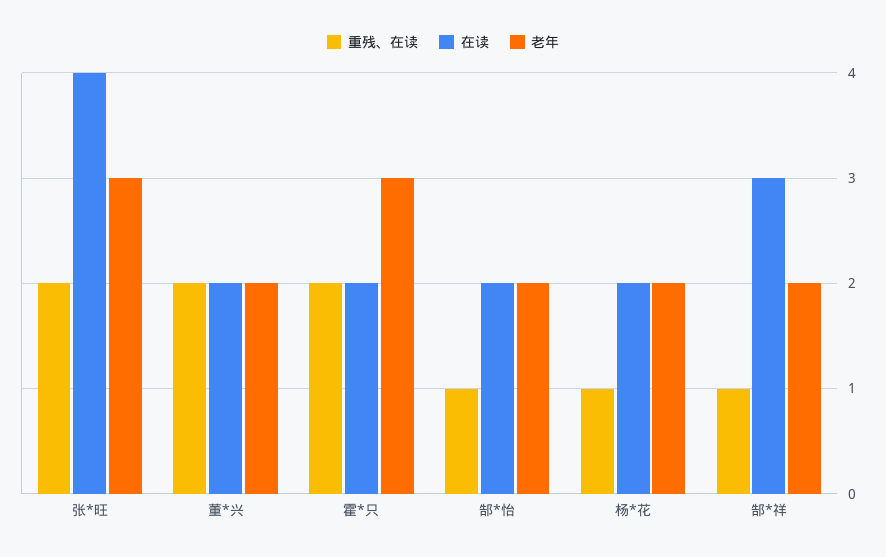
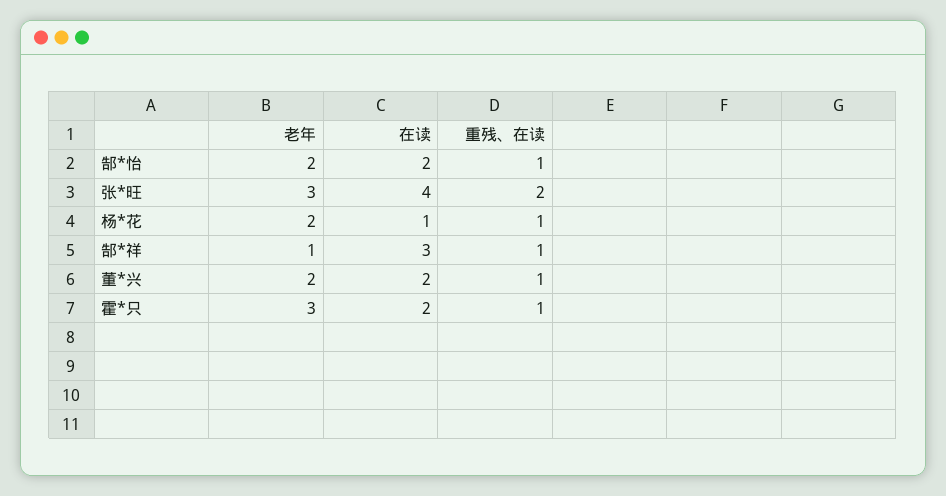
重残、在读, 董*兴: 2 -> 1
重残、在读, 霍*只: 2 -> 1
在读, 杨*花: 2 -> 1
老年, 郜*祥: 2 -> 1

